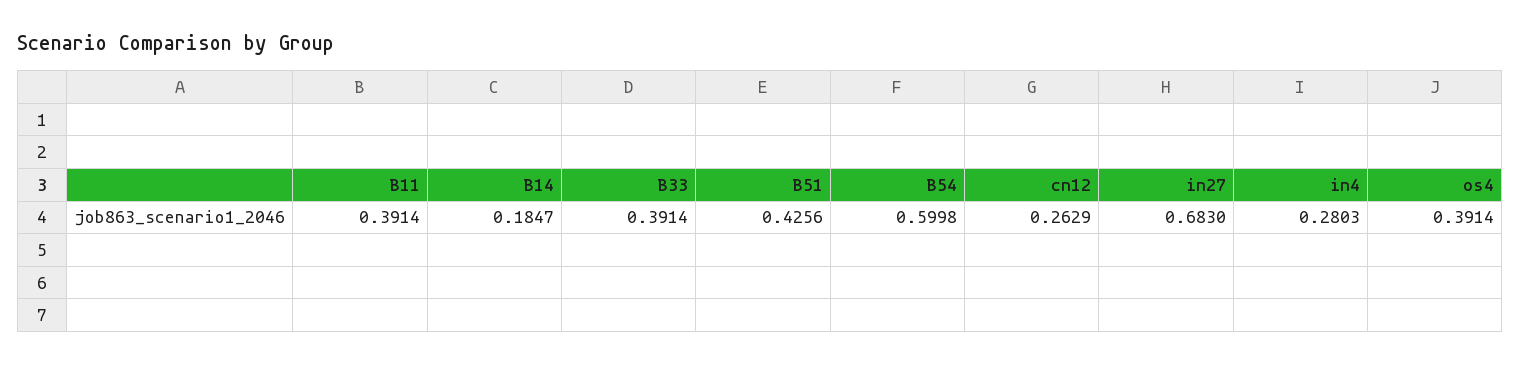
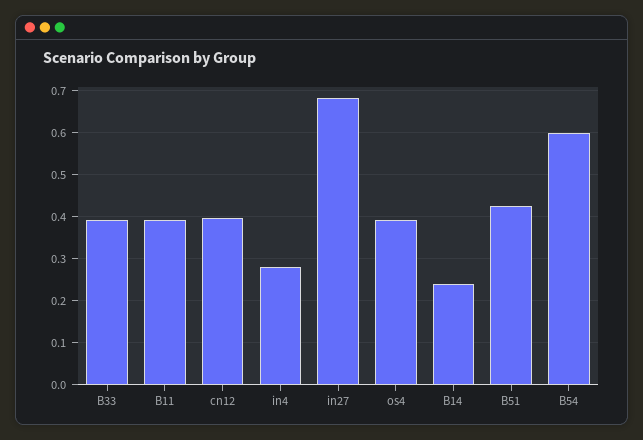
B14: 0.1847 -> 0.24
cn12: 0.2629 -> 0.4

